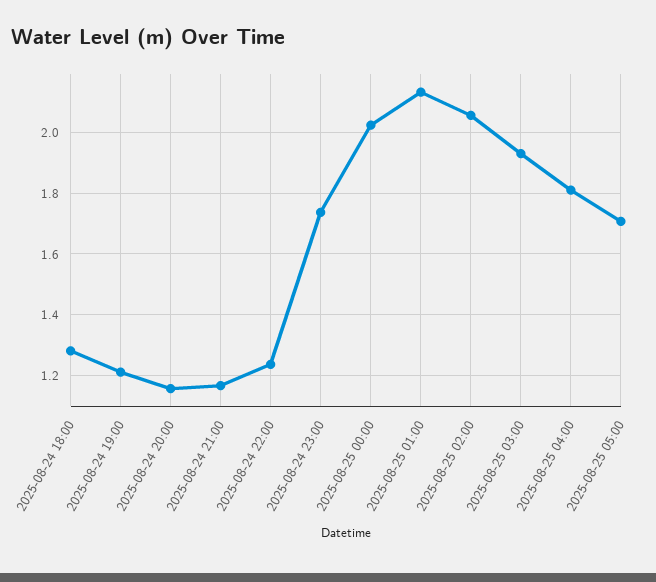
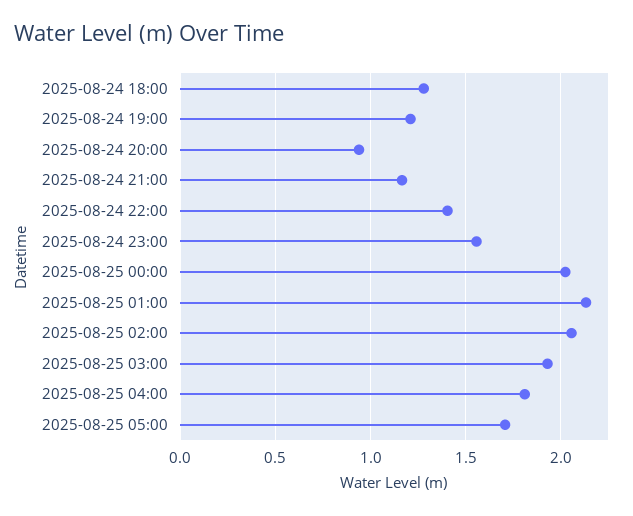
2025-08-24 20:00: 1.16 -> 0.95
2025-08-24 22:00: 1.24 -> 1.4
2025-08-24 23:00: 1.74 -> 1.55

